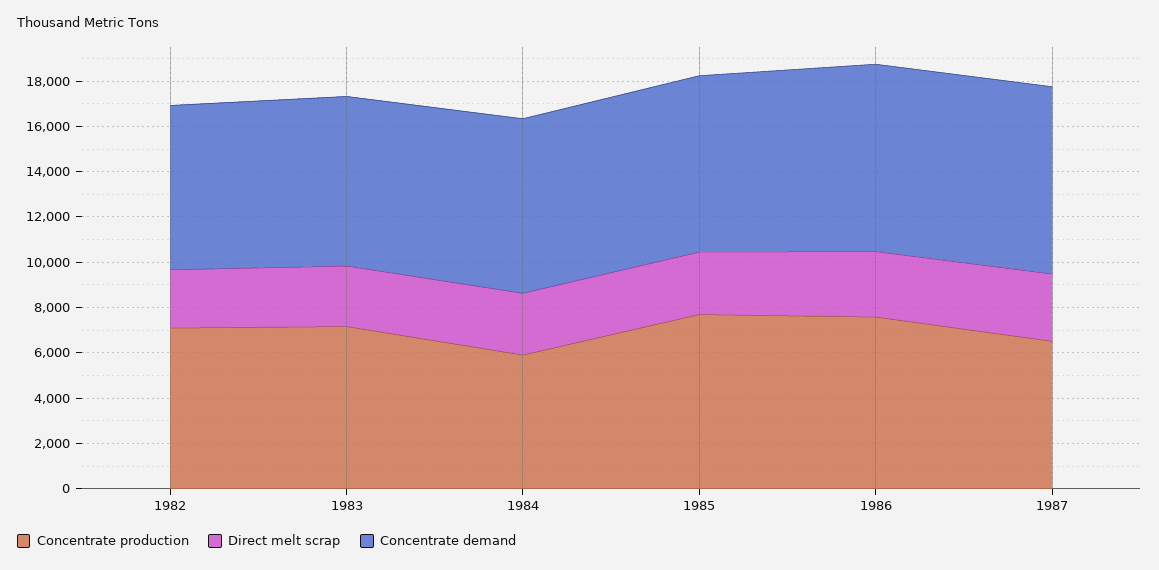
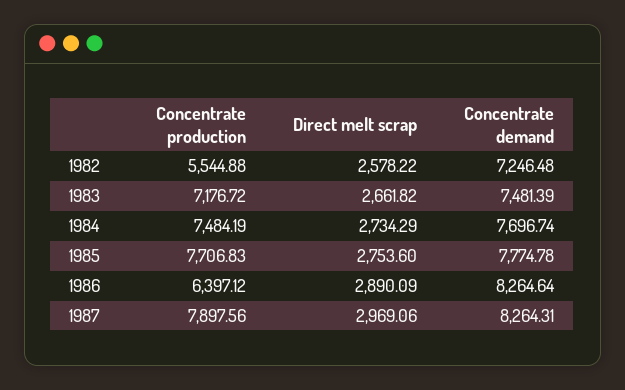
Concentrate production, 1982: 7000 -> 5544.88
Concentrate production, 1984: 6000 -> 7484.19
Concentrate production, 1986: 7500 -> 6397.12
Concentrate production, 1987: 6500 -> 7897.56

